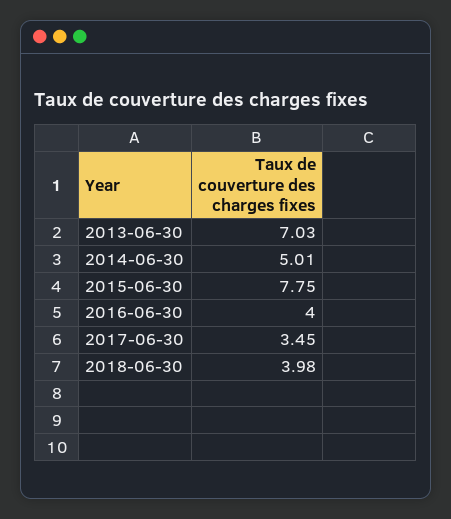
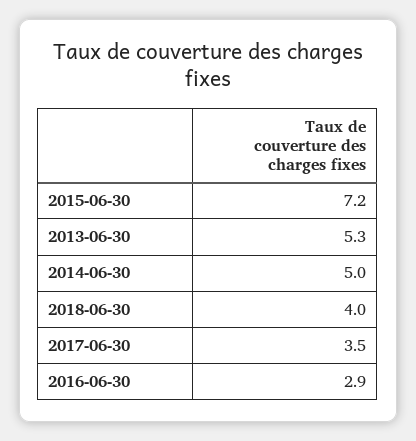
2013-06-30: 7.03 -> 5.3
2015-06-30: 7.75 -> 7.2
2016-06-30: 4 -> 2.9

